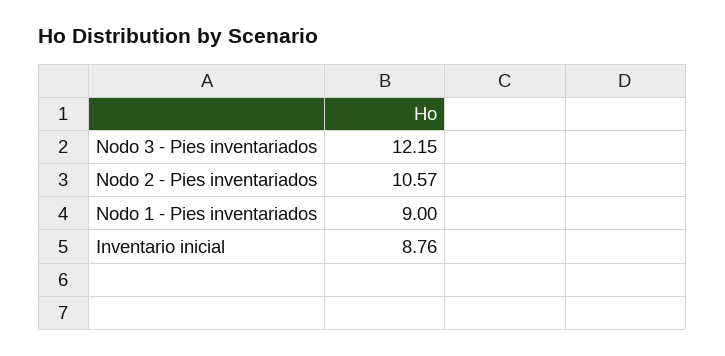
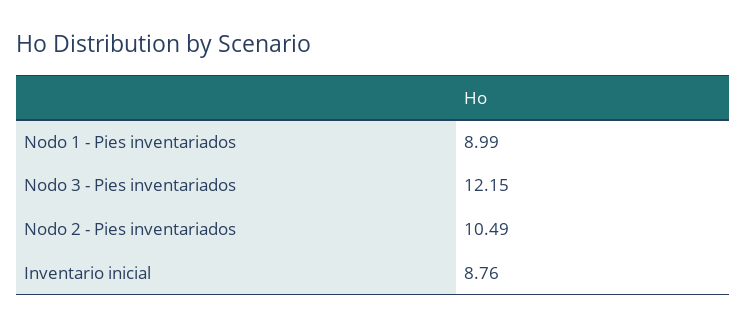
Nodo 2 - Pies inventariados: 10.57 -> 10.49
Nodo 1 - Pies inventariados: 9 -> 8.99

